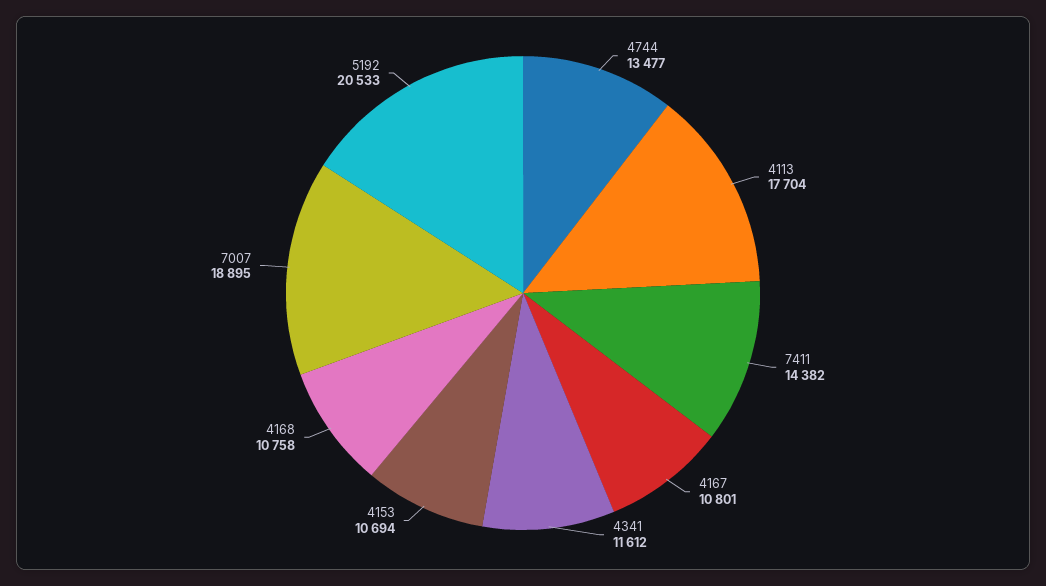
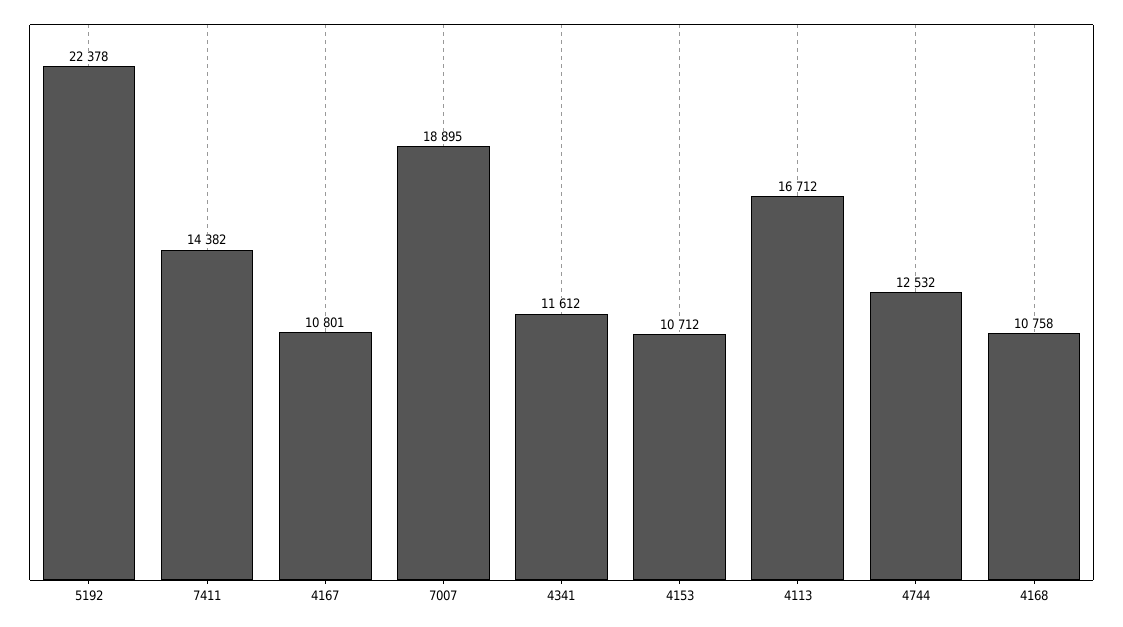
4744: 13477 -> 12532
4113: 17704 -> 16712
4153: 10694 -> 10712
5192: 20533 -> 22378

